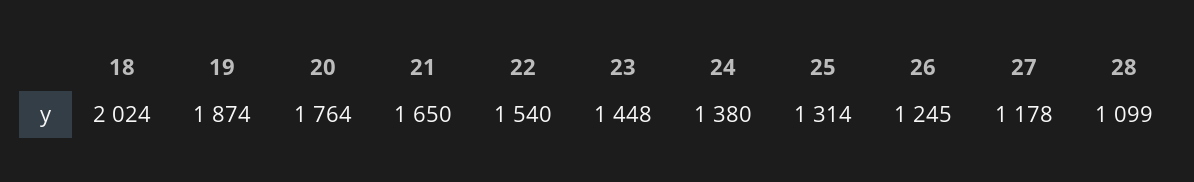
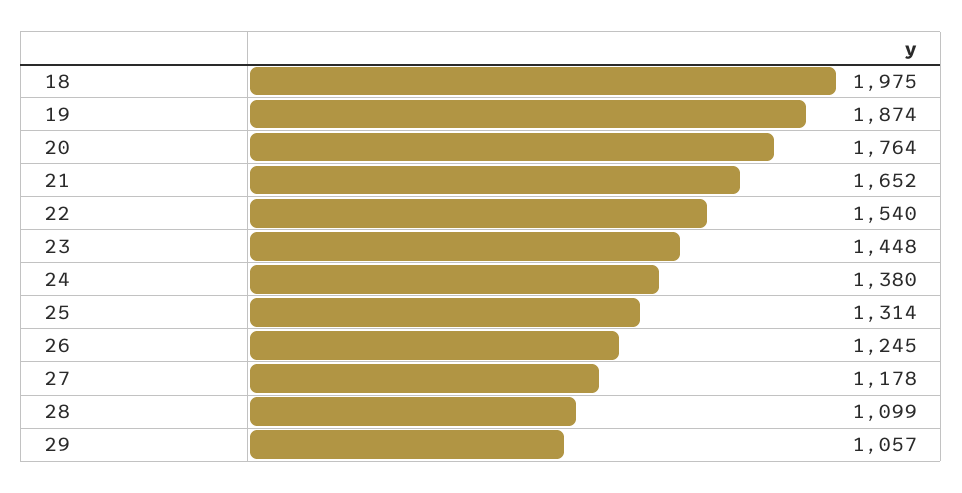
18: 2024 -> 1975
21: 1650 -> 1652
29: none -> 1057

